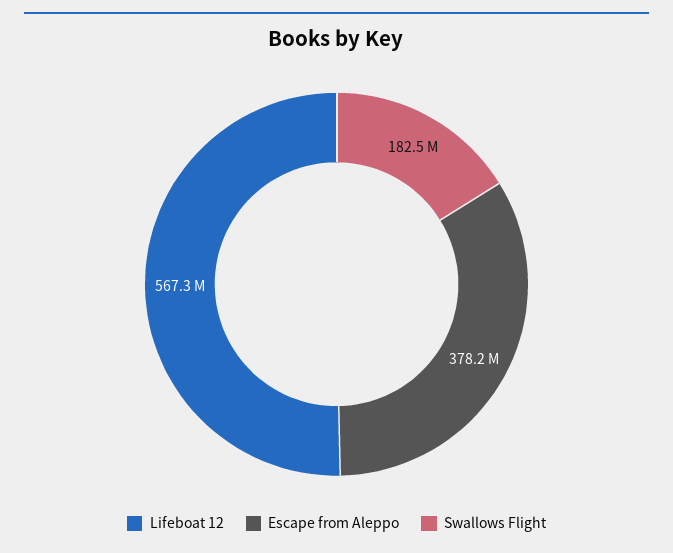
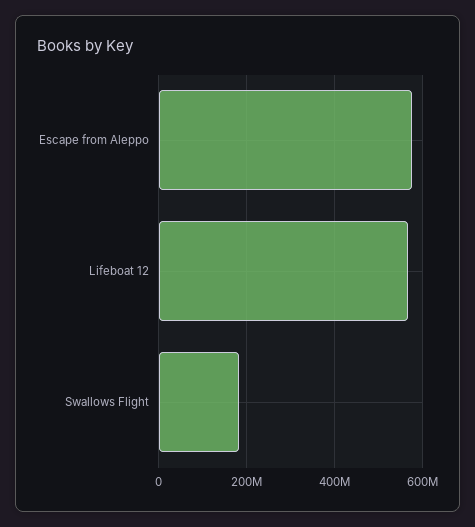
Escape from Aleppo: 378200000 -> 580000000

